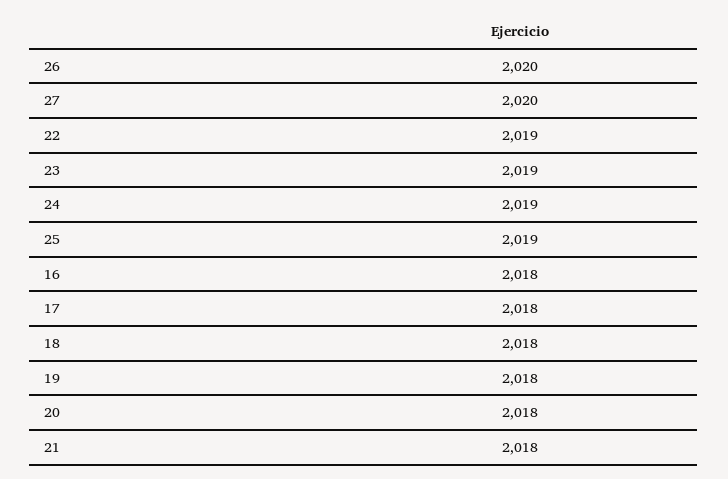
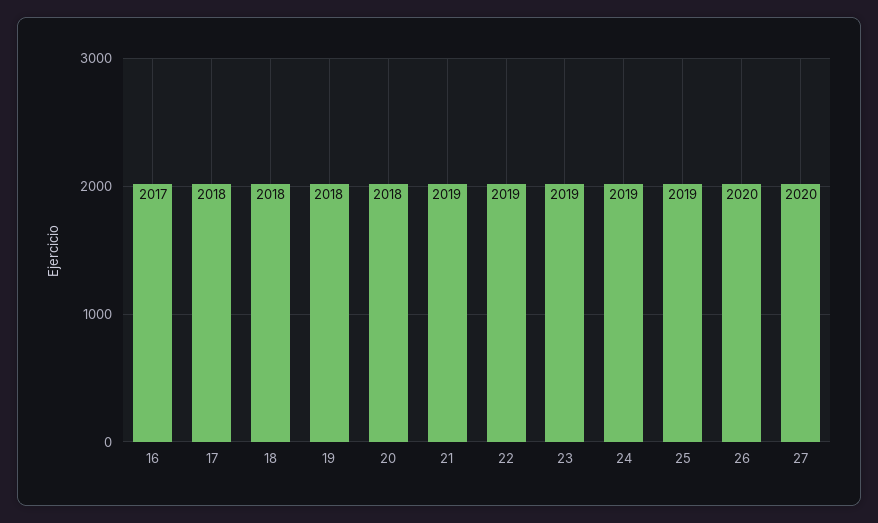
16: 2018 -> 2017
21: 2018 -> 2019

